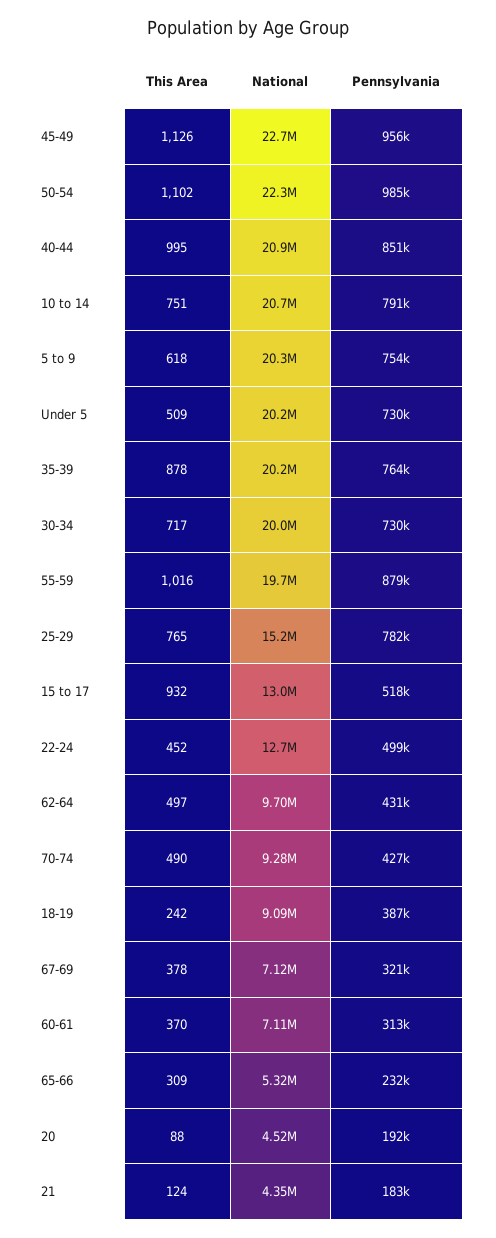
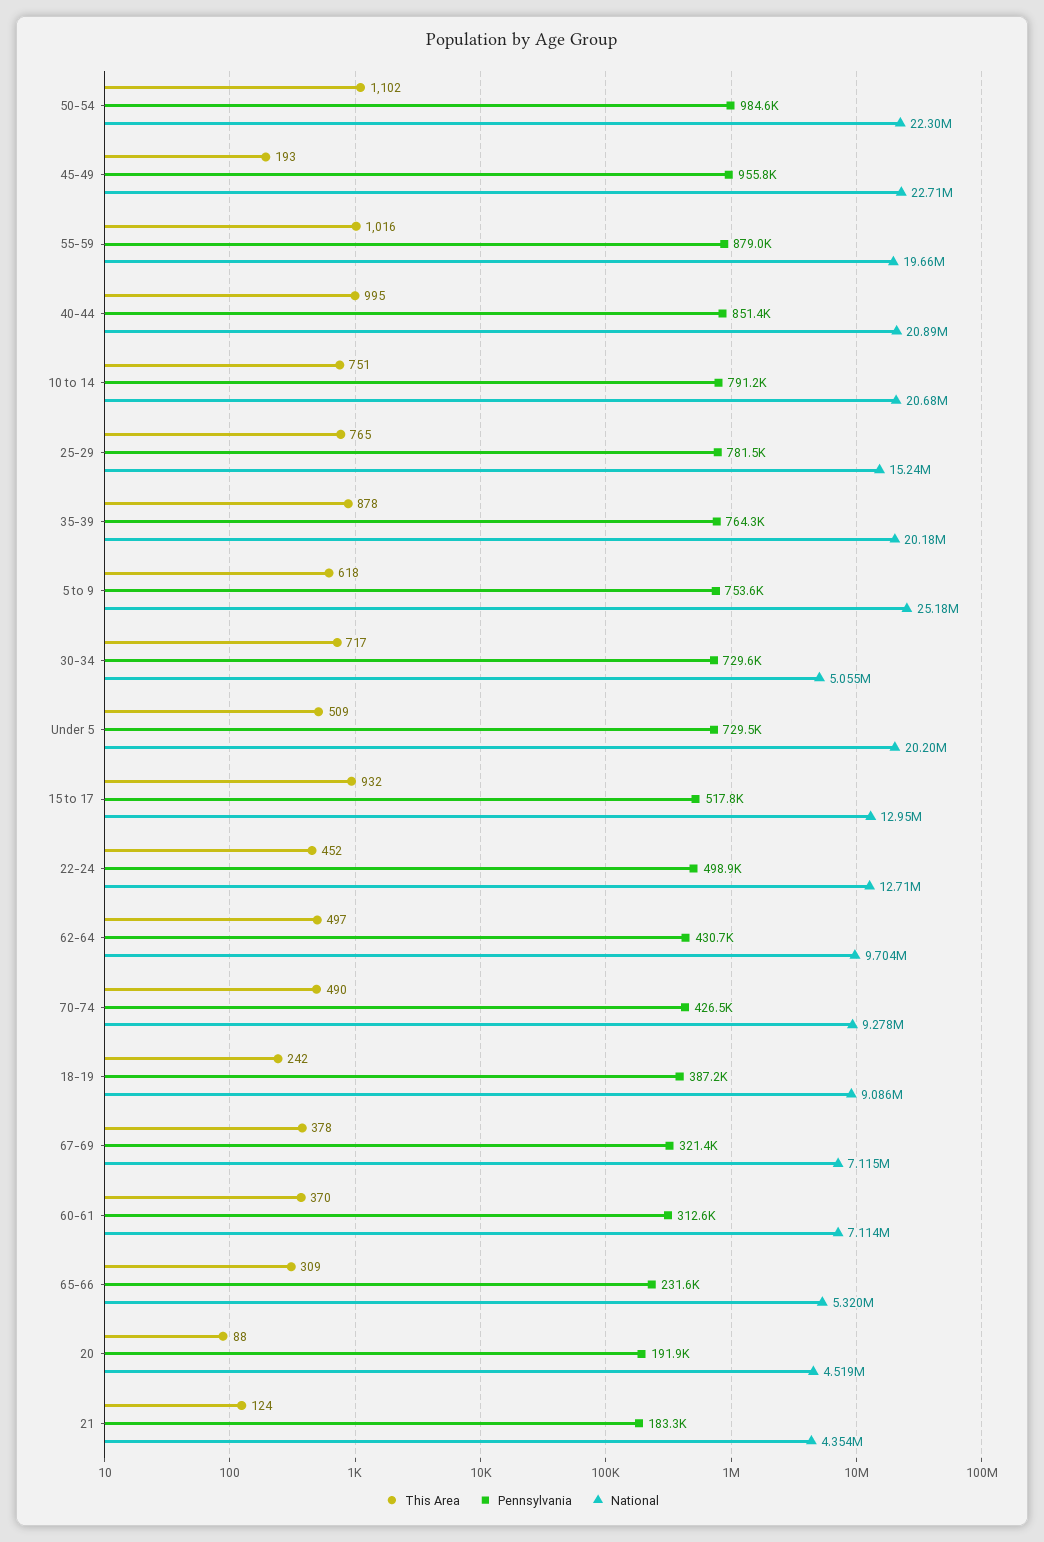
This Area, 45-49: 1126 -> 193
National, 5 to 9: 20300000 -> 25180000
National, 30-34: 20000000 -> 5055000

